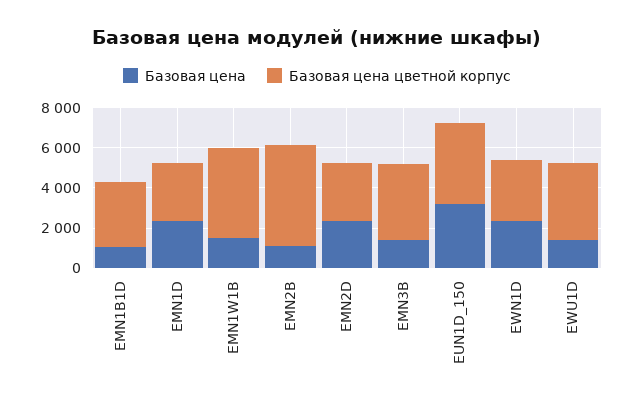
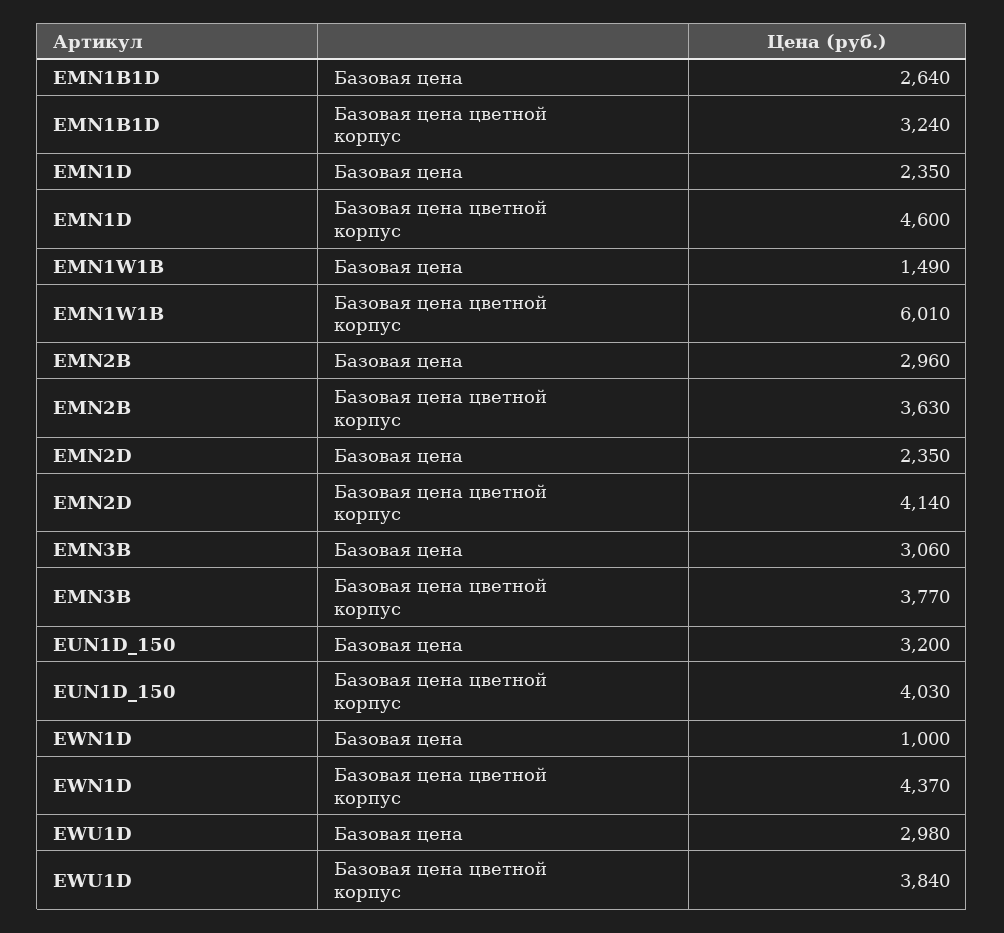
Базовая цена, EMN1B1D: 1000 -> 2640
Базовая цена цветной корпус, EMN1D: 3000 -> 4600
Базовая цена цветной корпус, EMN1W1B: 4500 -> 6010
Базовая цена, EMN2B: 1000 -> 2960
Базовая цена цветной корпус, EMN2B: 5000 -> 3630
Базовая цена цветной корпус, EMN2D: 3000 -> 4140
Базовая цена, EMN3B: 1500 -> 3060
Базовая цена, EWN1D: 2500 -> 1000
Базовая цена цветной корпус, EWN1D: 3000 -> 4370
Базовая цена, EWU1D: 1500 -> 2980

